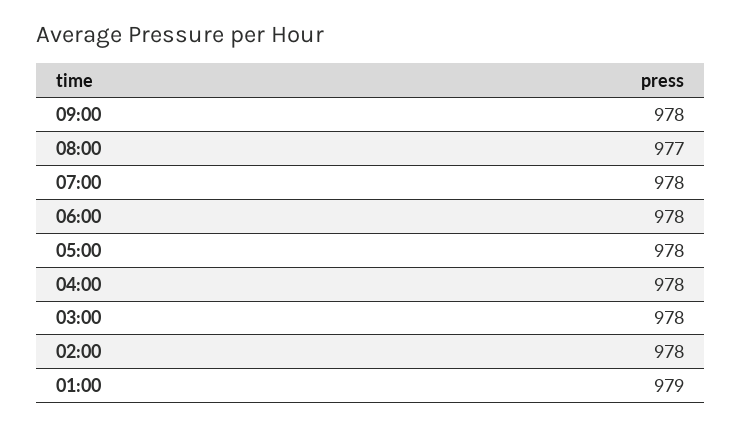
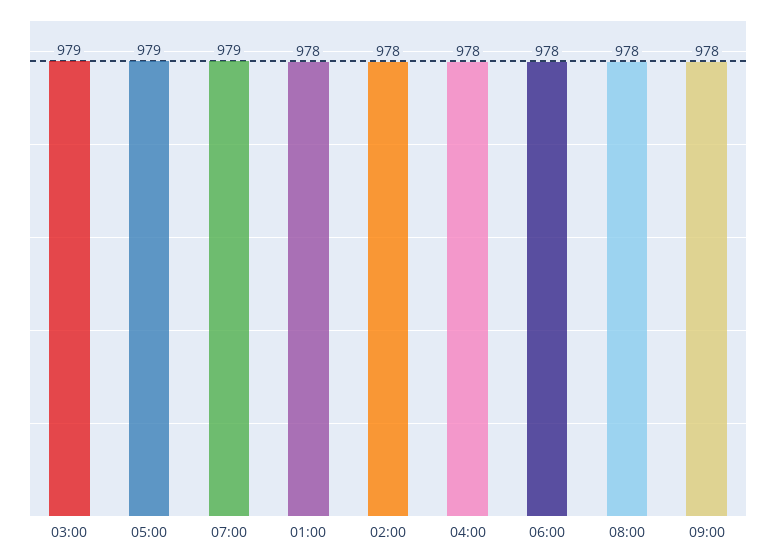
08:00: 977 -> 978
07:00: 978 -> 979
05:00: 978 -> 979
03:00: 978 -> 979
01:00: 979 -> 978

